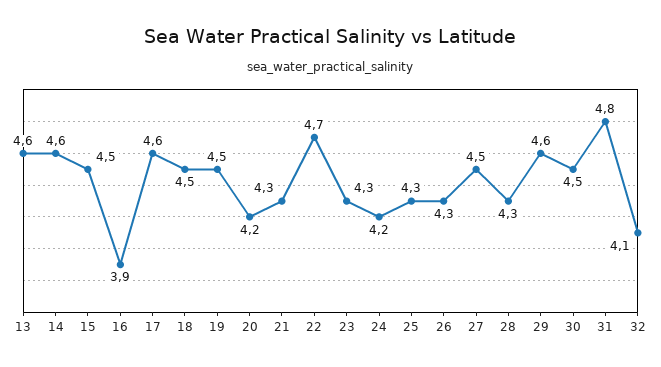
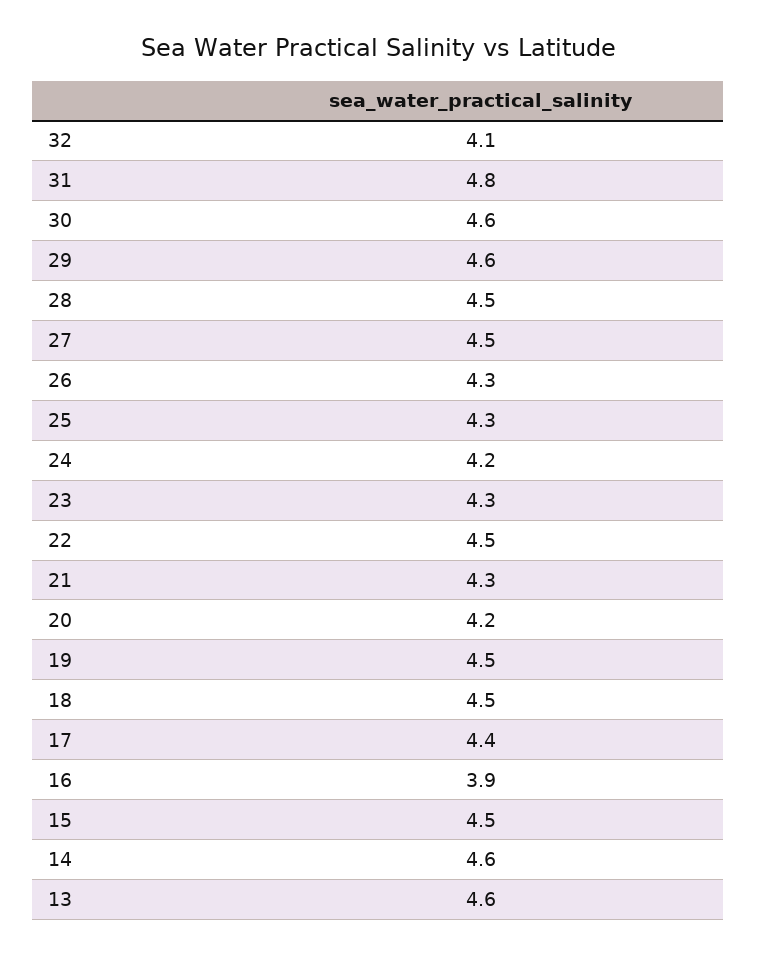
17: 4.6 -> 4.4
22: 4.7 -> 4.5
28: 4.3 -> 4.5
30: 4.5 -> 4.6

